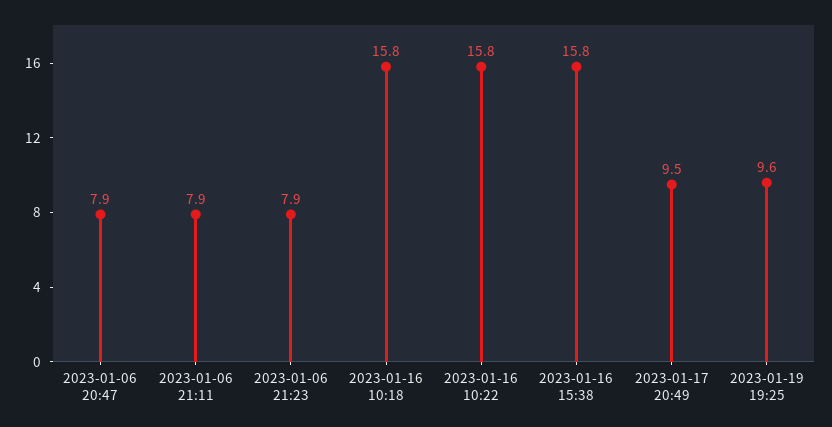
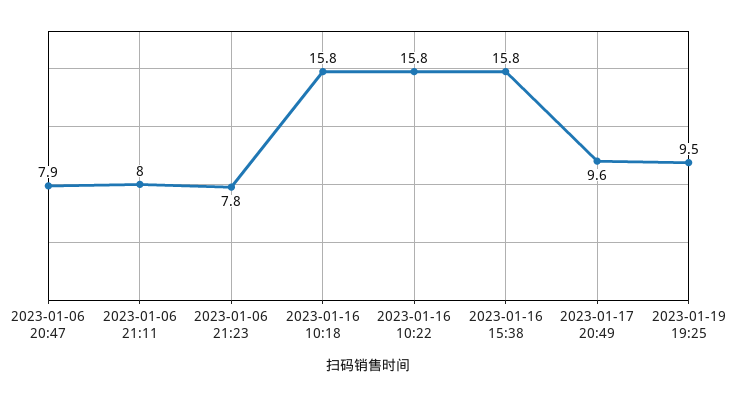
2023-01-06 21:11: 7.9 -> 8
2023-01-06 21:23: 7.9 -> 7.8
2023-01-17 20:49: 9.5 -> 9.6
2023-01-19 19:25: 9.6 -> 9.5

